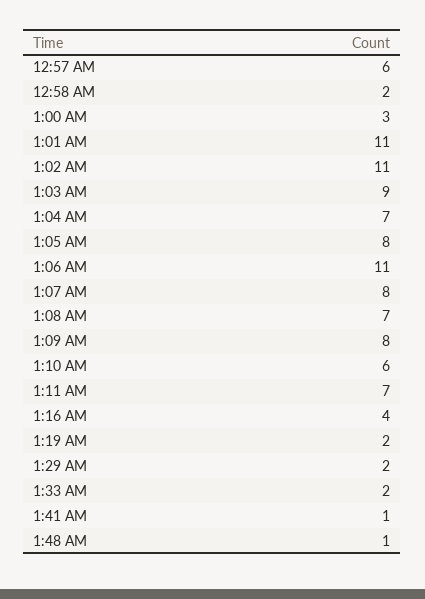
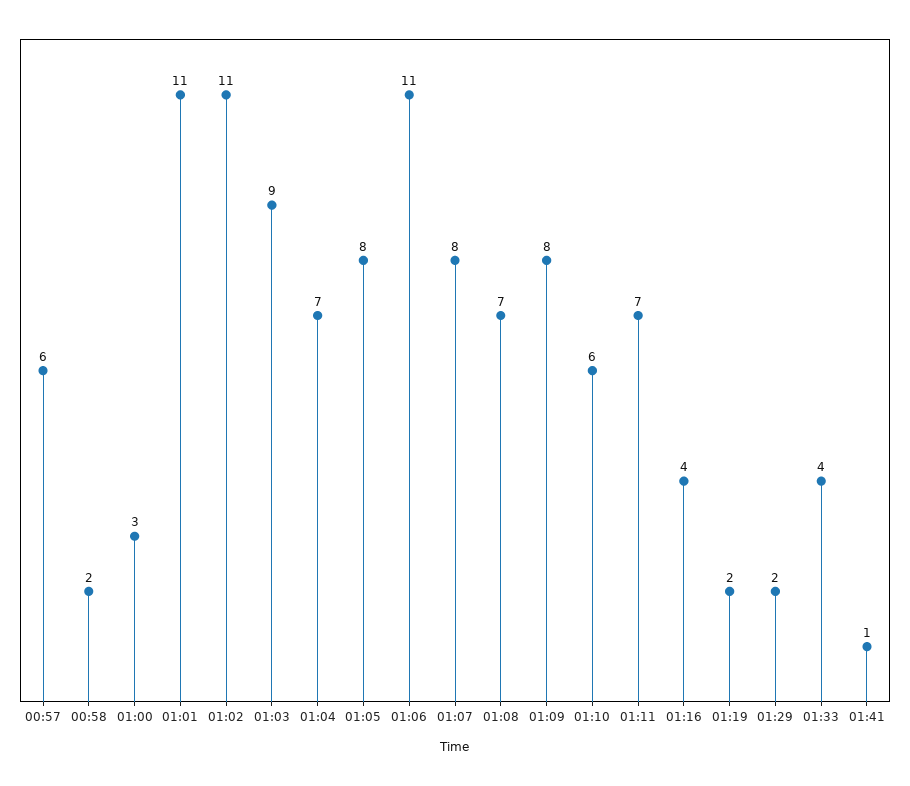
1:33 AM: 2 -> 4
1:48 AM: 1 -> none

